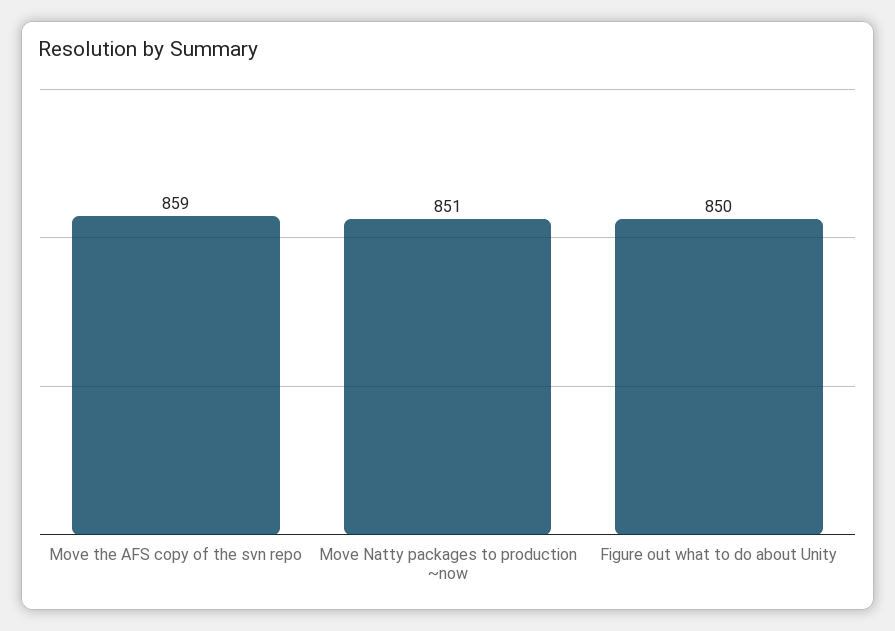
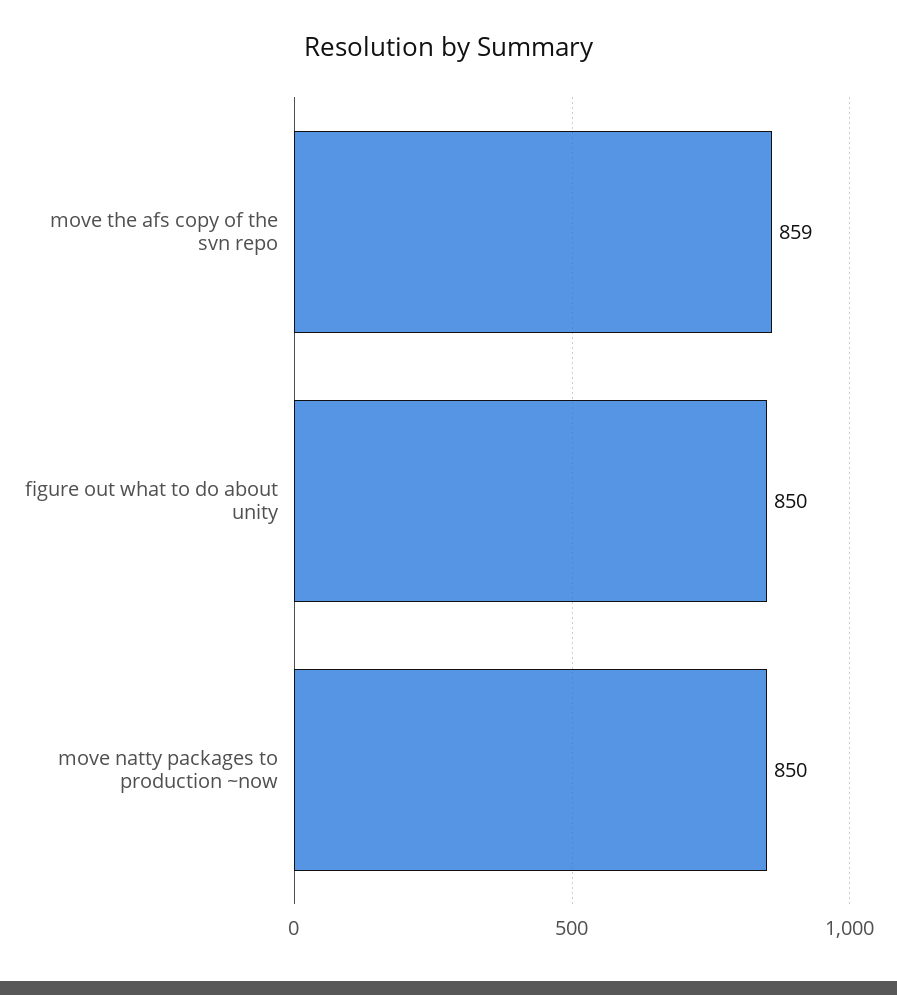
Move Natty packages to production ~now: 851 -> 850

